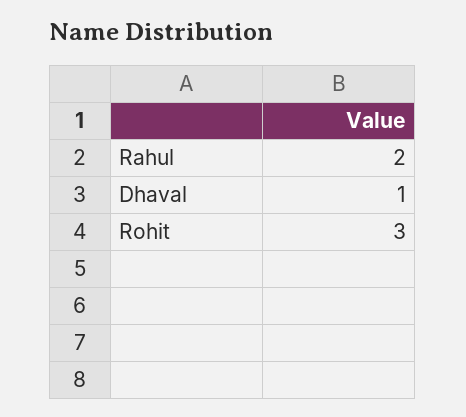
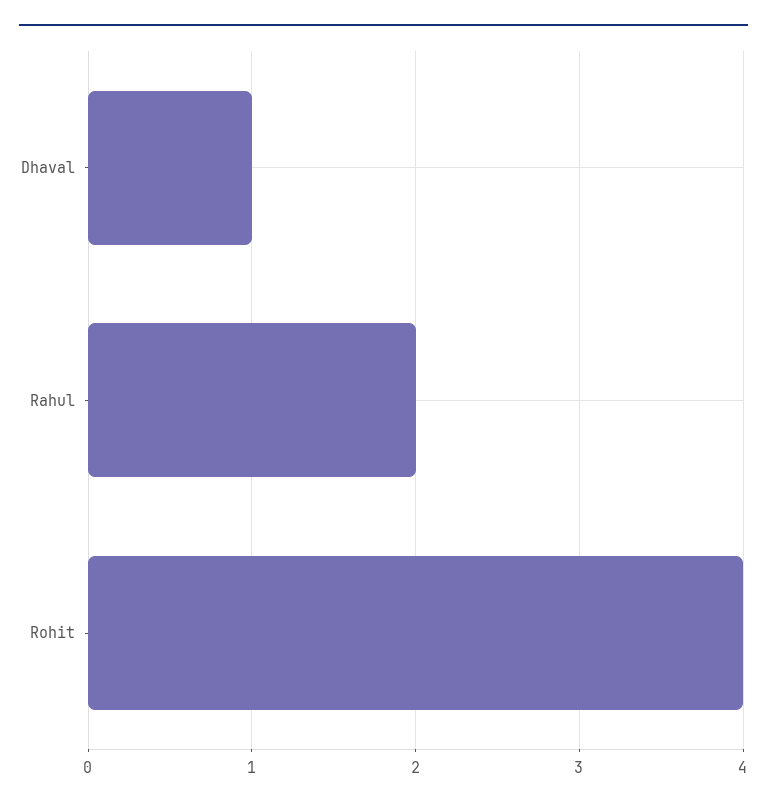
Rohit: 3 -> 4

